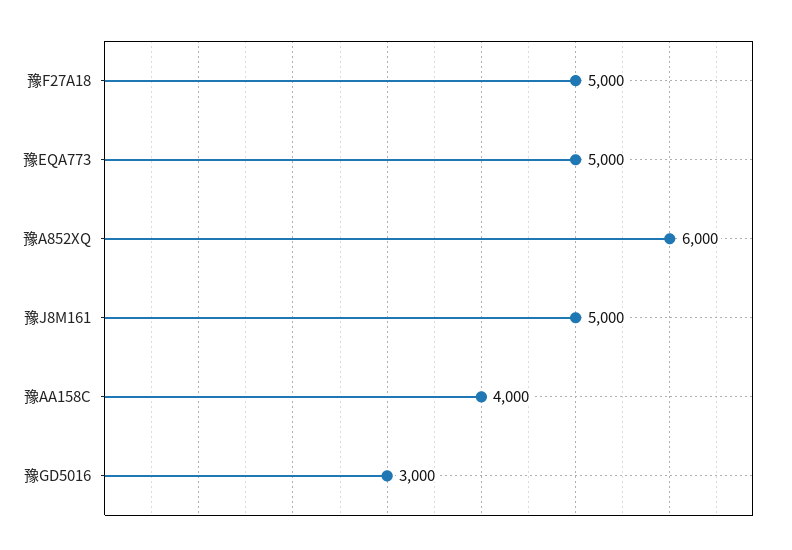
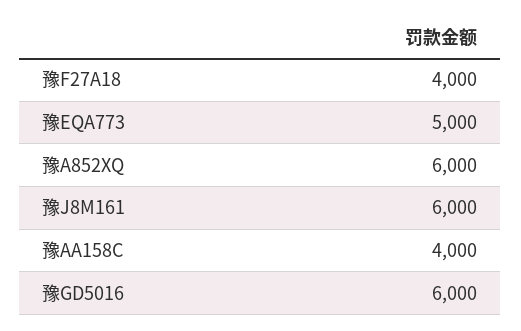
豫F27A18: 5000 -> 4000
豫J8M161: 5000 -> 6000
豫GD5016: 3000 -> 6000

